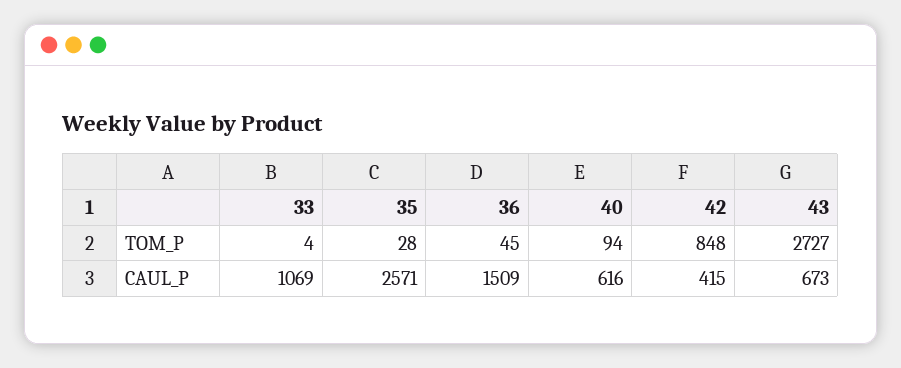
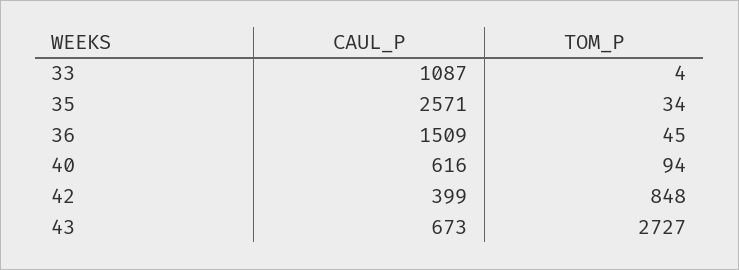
35, TOM_P: 28 -> 34
33, CAUL_P: 1069 -> 1087
42, CAUL_P: 415 -> 399

